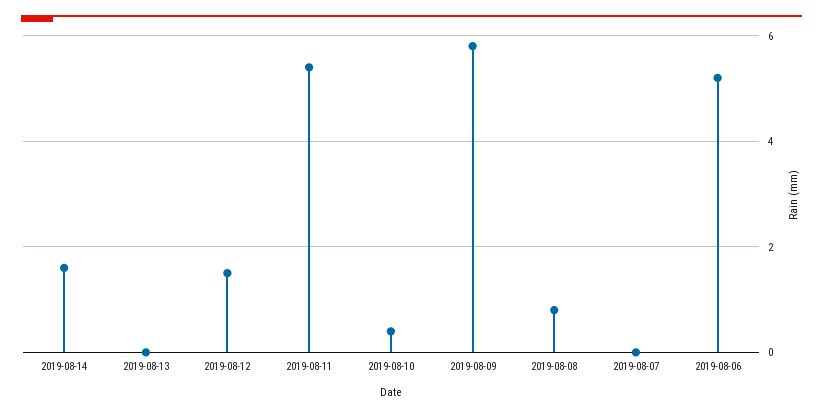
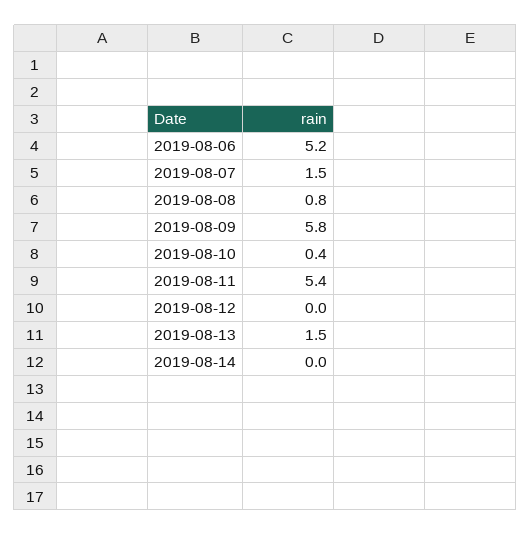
2019-08-14: 1.5 -> 0
2019-08-13: 0 -> 1.5
2019-08-12: 1.5 -> 0
2019-08-07: 0 -> 1.5

